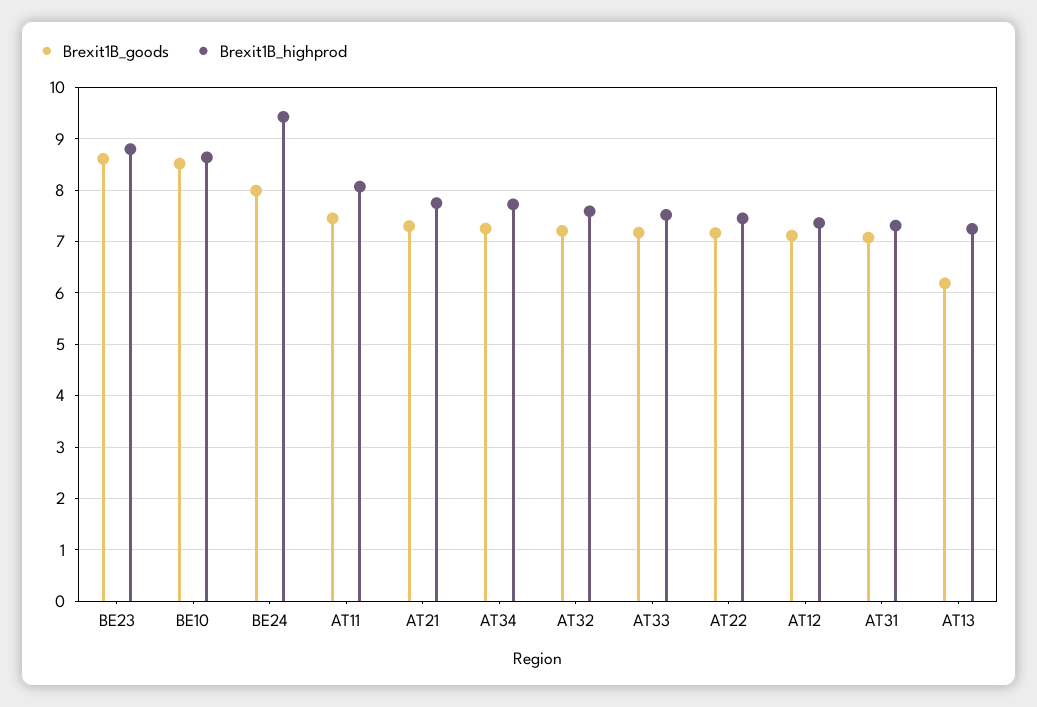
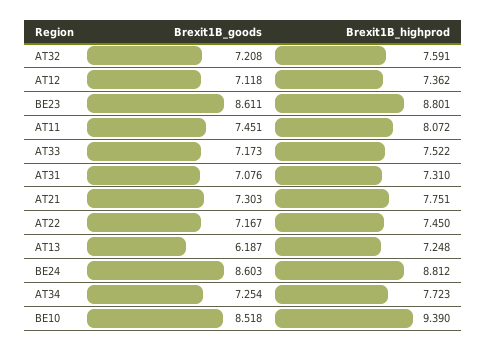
Brexit1B_highprod, BE10: 8.6 -> 9.39
Brexit1B_goods, BE24: 8 -> 8.603
Brexit1B_highprod, BE24: 9.4 -> 8.812

